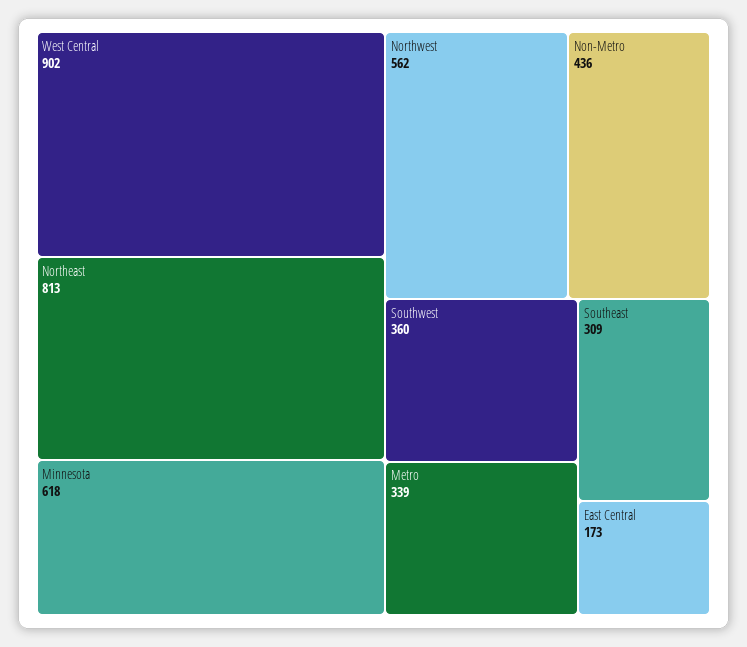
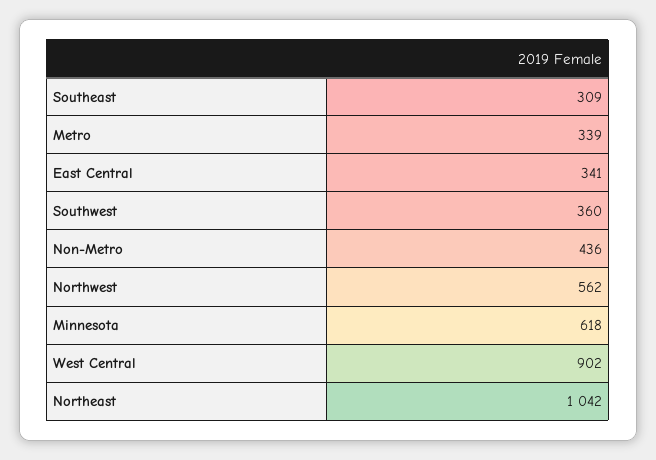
Northeast: 813 -> 1042
East Central: 173 -> 341

